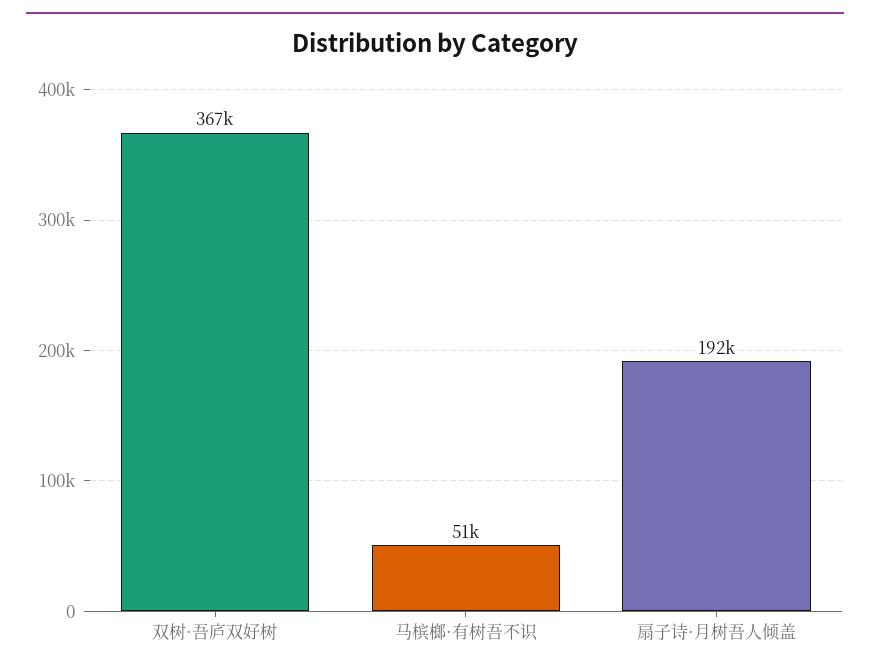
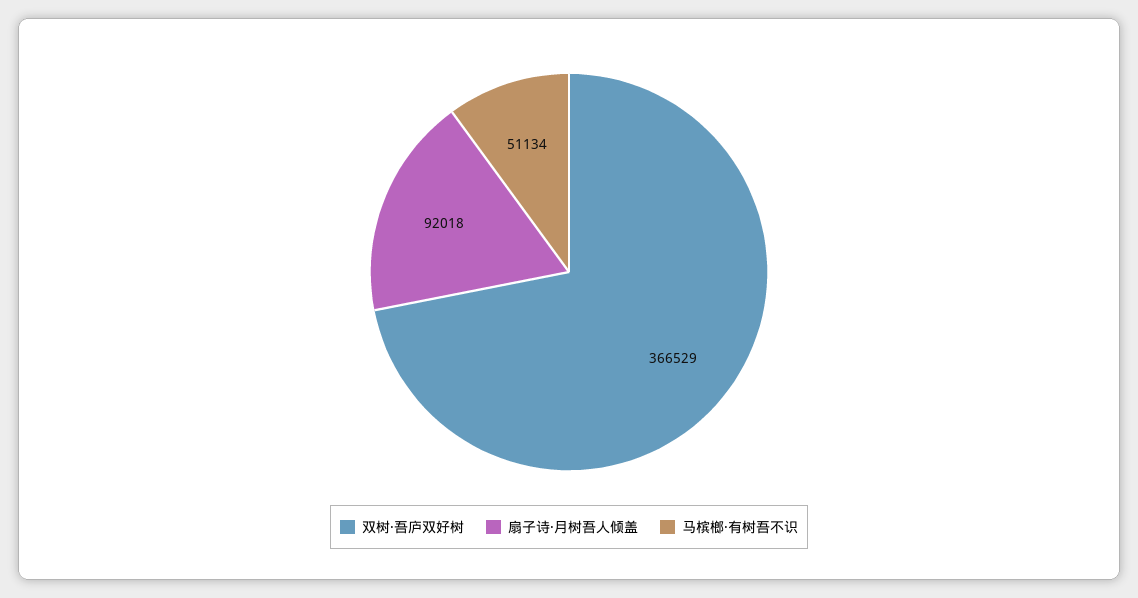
扇子诗·月树吾人倾盖: 192000 -> 92018

